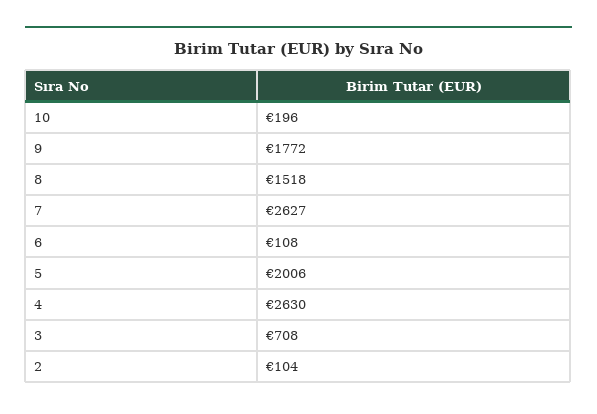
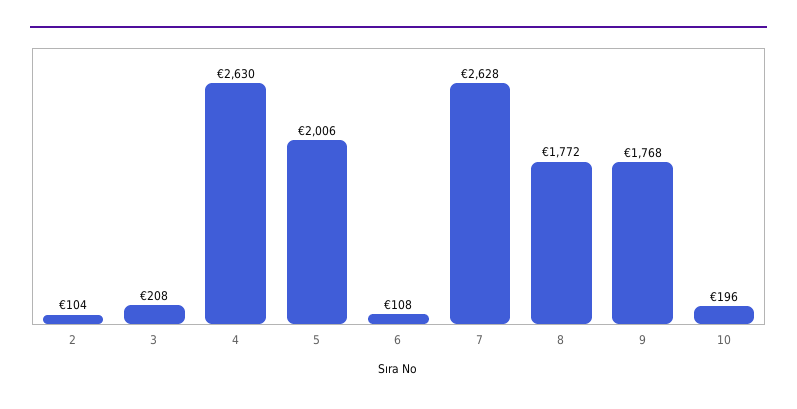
9: 1772 -> 1768
8: 1518 -> 1772
7: 2627 -> 2628
3: 708 -> 208

